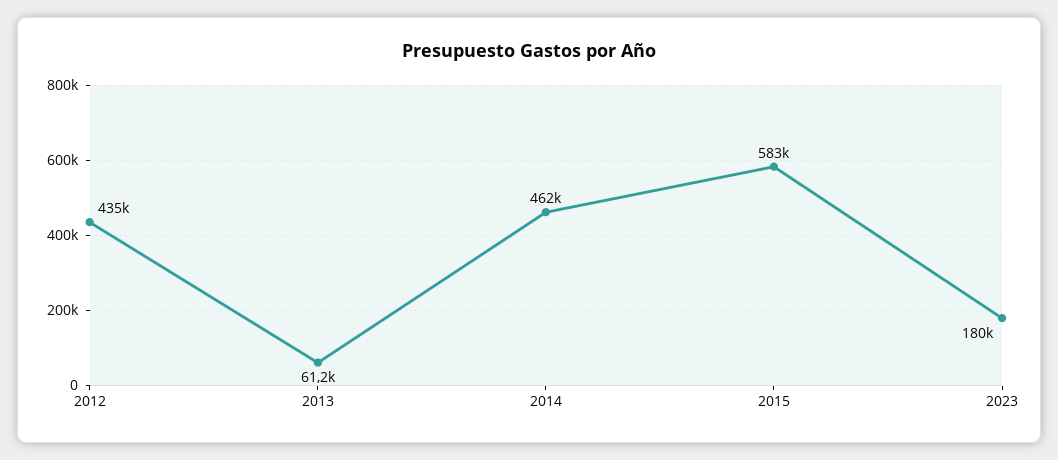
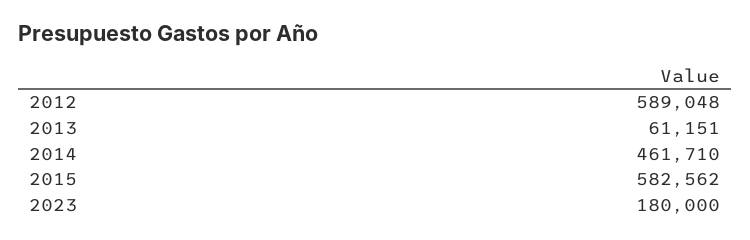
2012: 435000 -> 589048

